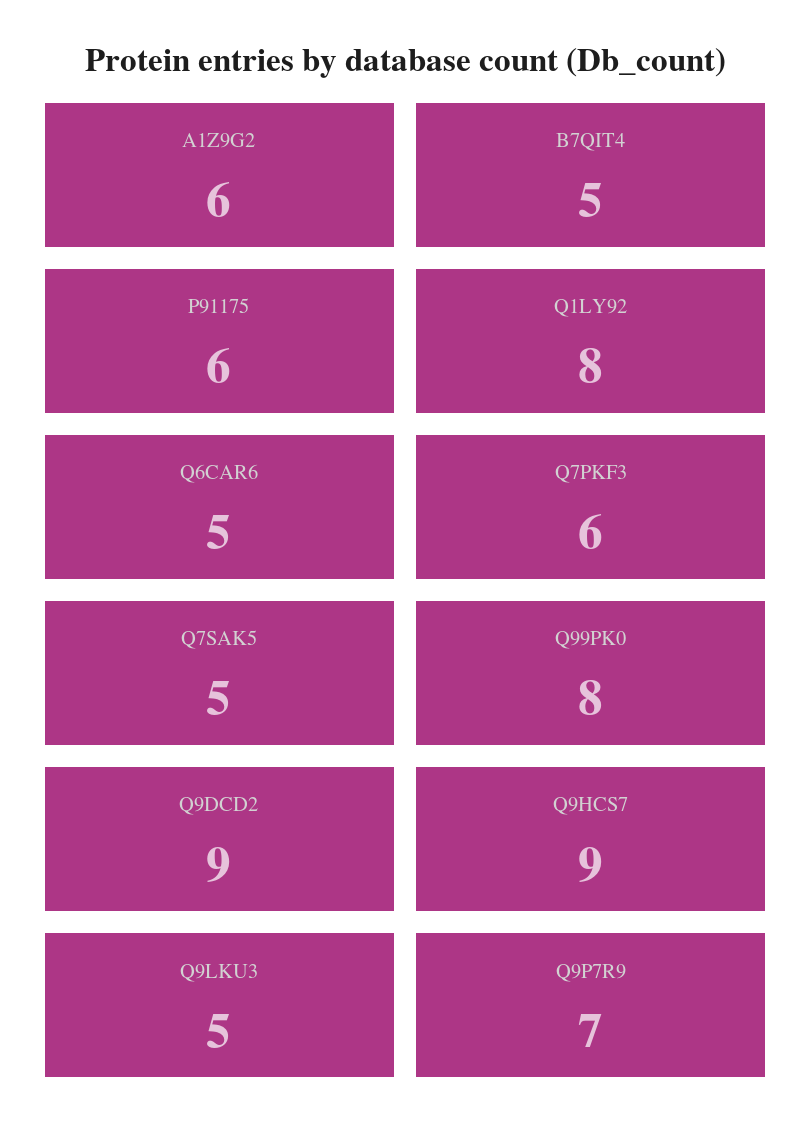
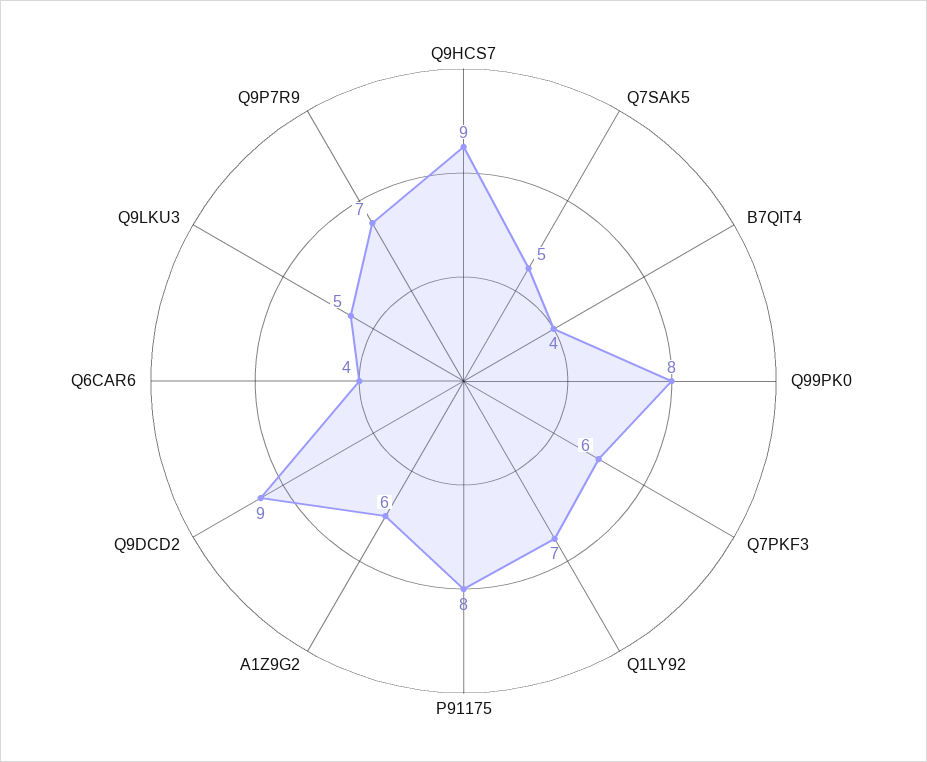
B7QIT4: 5 -> 4
P91175: 6 -> 8
Q1LY92: 8 -> 7
Q6CAR6: 5 -> 4

